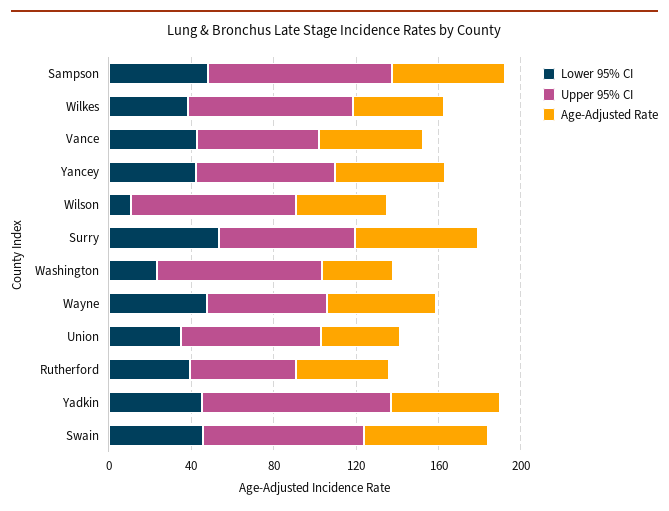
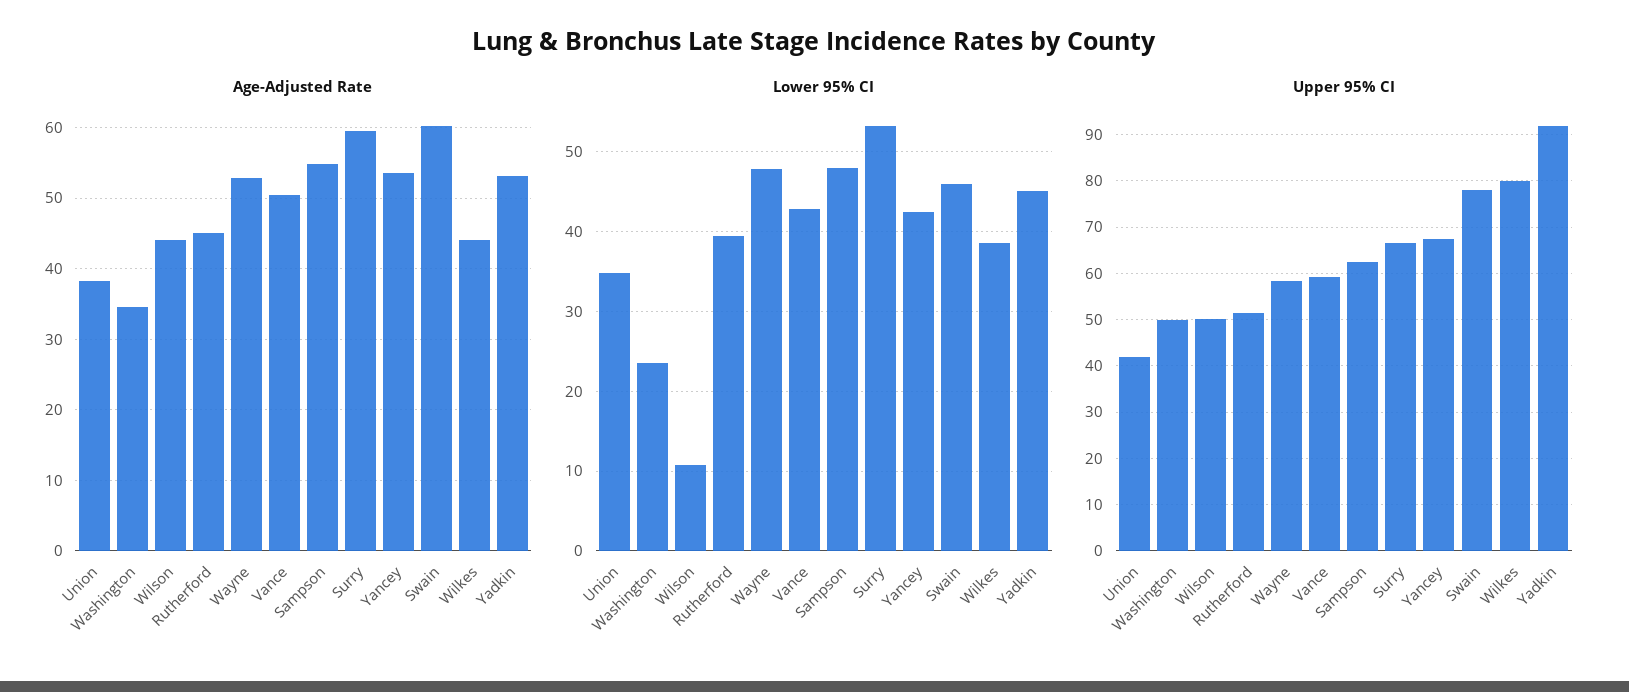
Upper 95% CI, Sampson: 90 -> 62
Upper 95% CI, Wilson: 80 -> 50
Upper 95% CI, Washington: 80 -> 50
Upper 95% CI, Union: 70 -> 42

